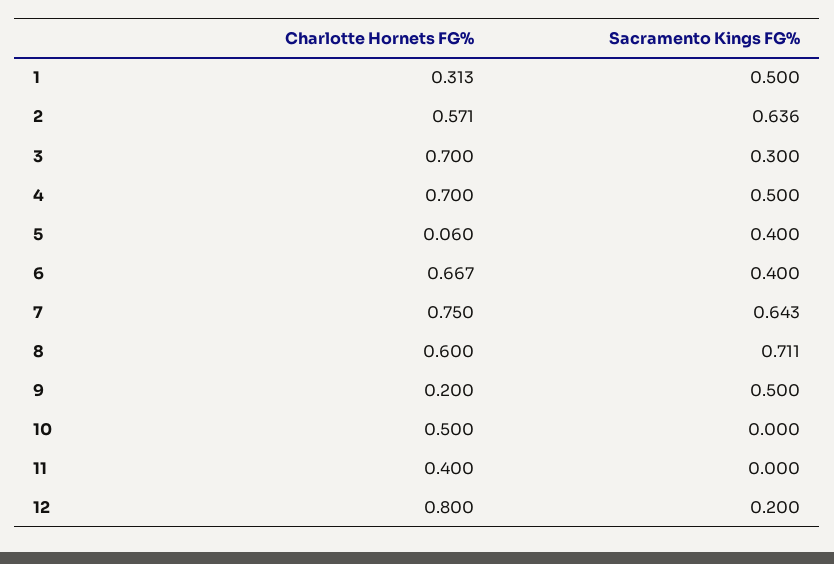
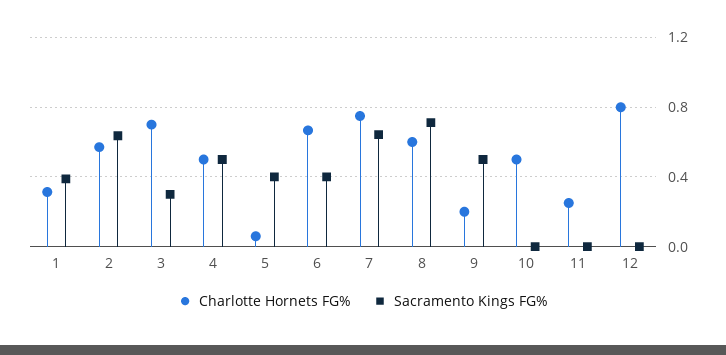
Sacramento Kings FG%, 1: 0.5 -> 0.4
Charlotte Hornets FG%, 4: 0.7 -> 0.5
Charlotte Hornets FG%, 11: 0.4 -> 0.25
Sacramento Kings FG%, 12: 0.2 -> 0

